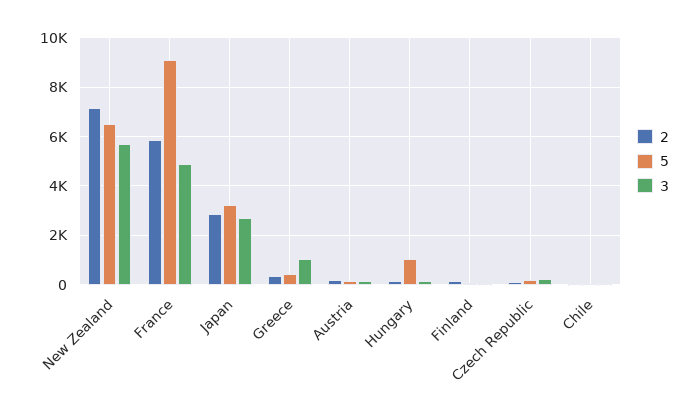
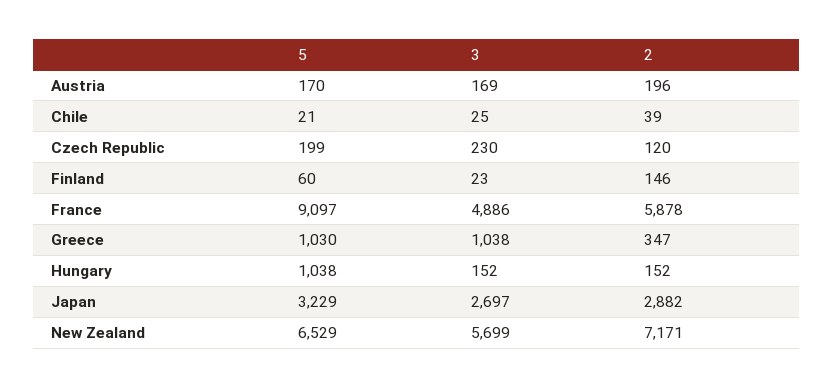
5, Greece: 500 -> 1030

